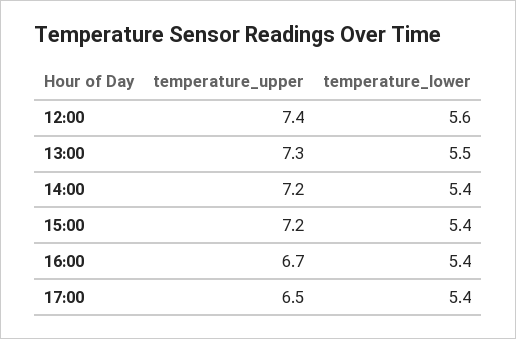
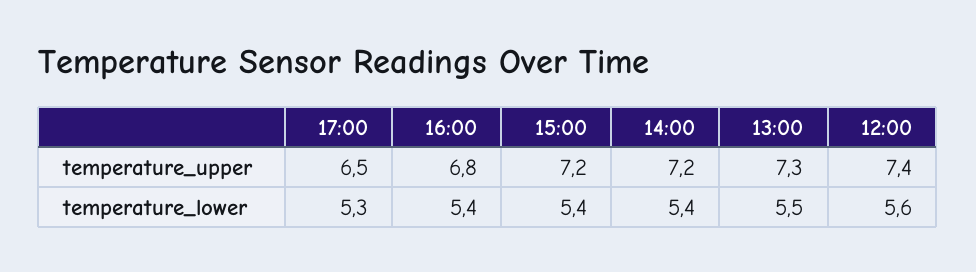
temperature_upper, 16:00: 6.7 -> 6.8
temperature_lower, 17:00: 5.4 -> 5.3

